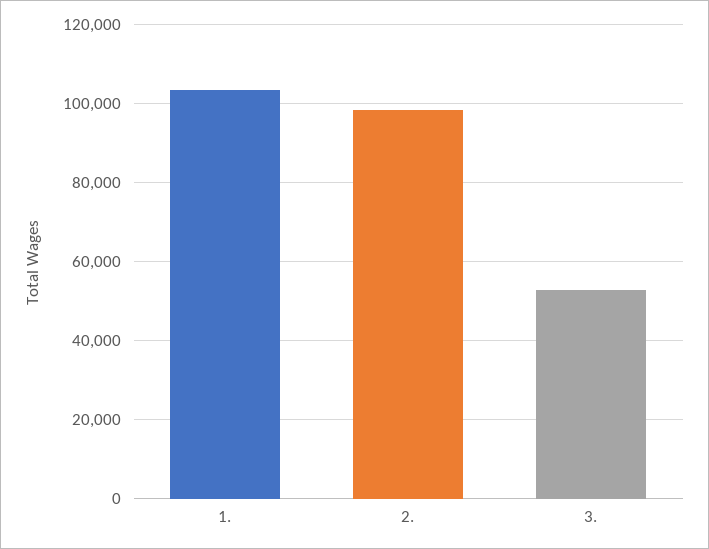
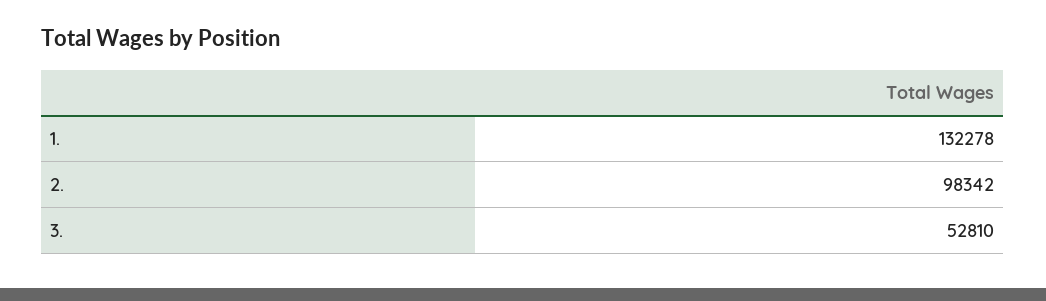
1.: 104000 -> 132278

